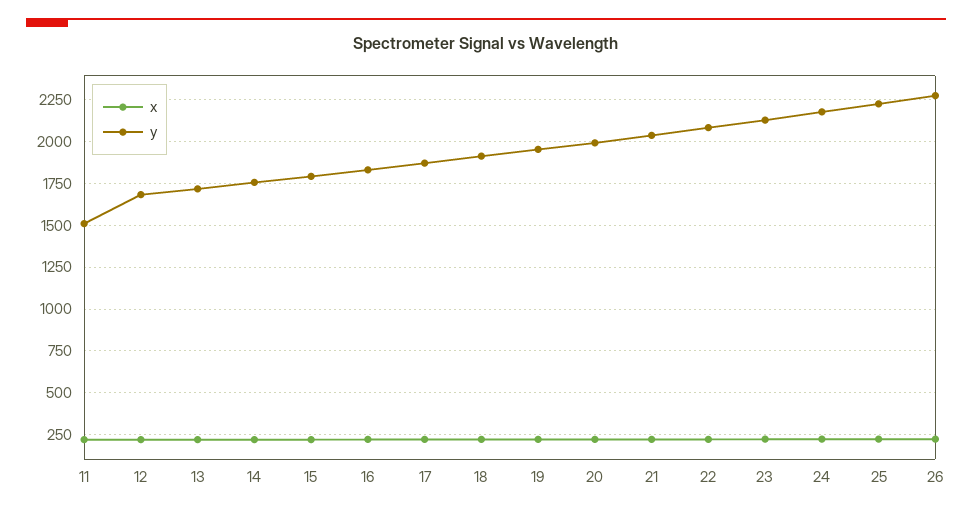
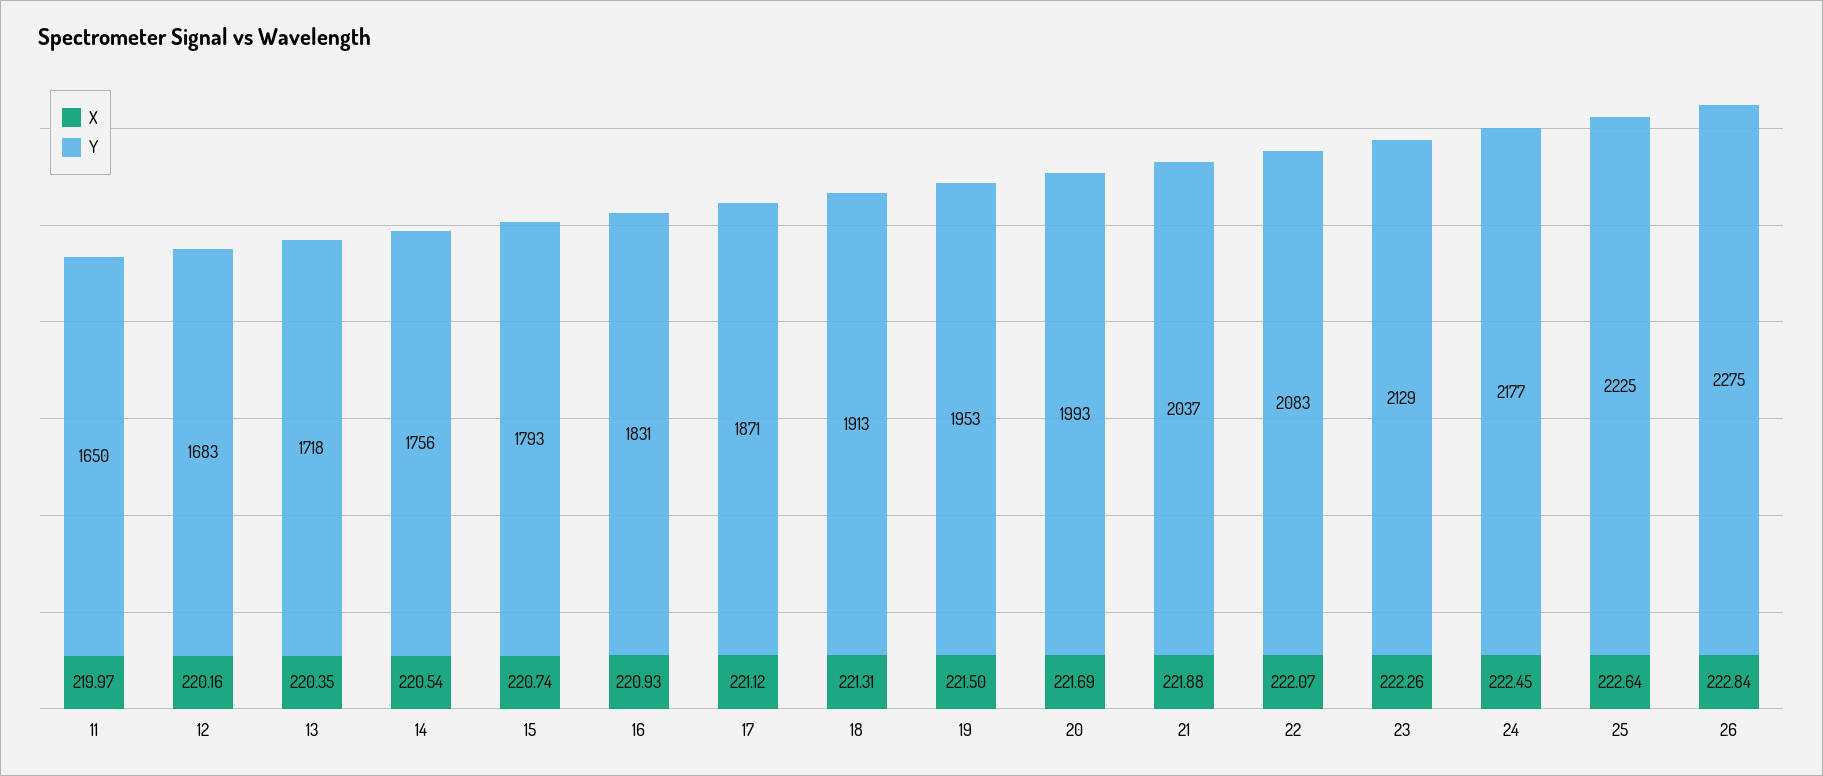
y, 11: 1500 -> 1650

